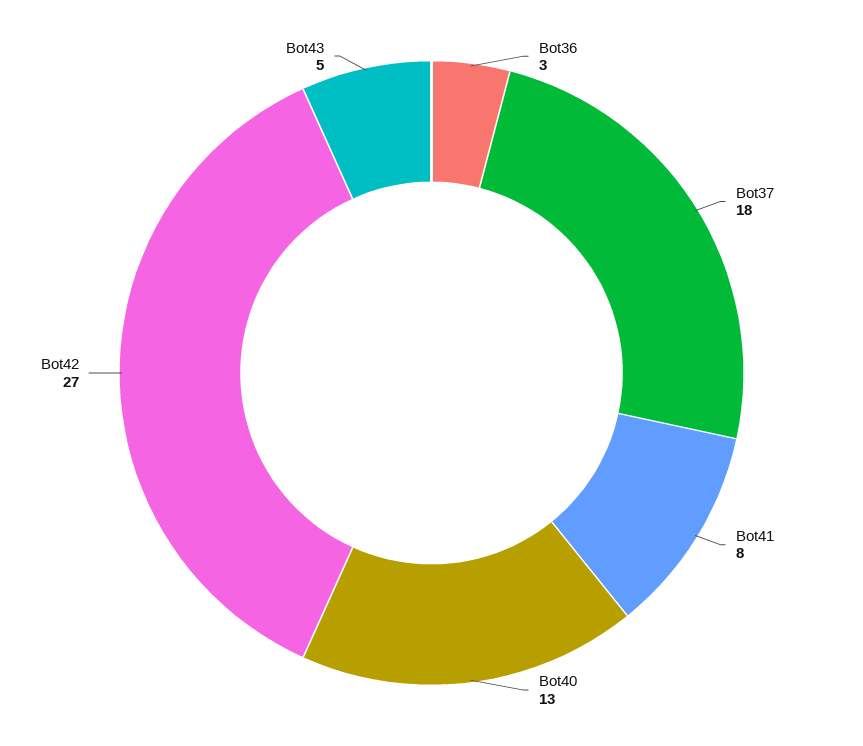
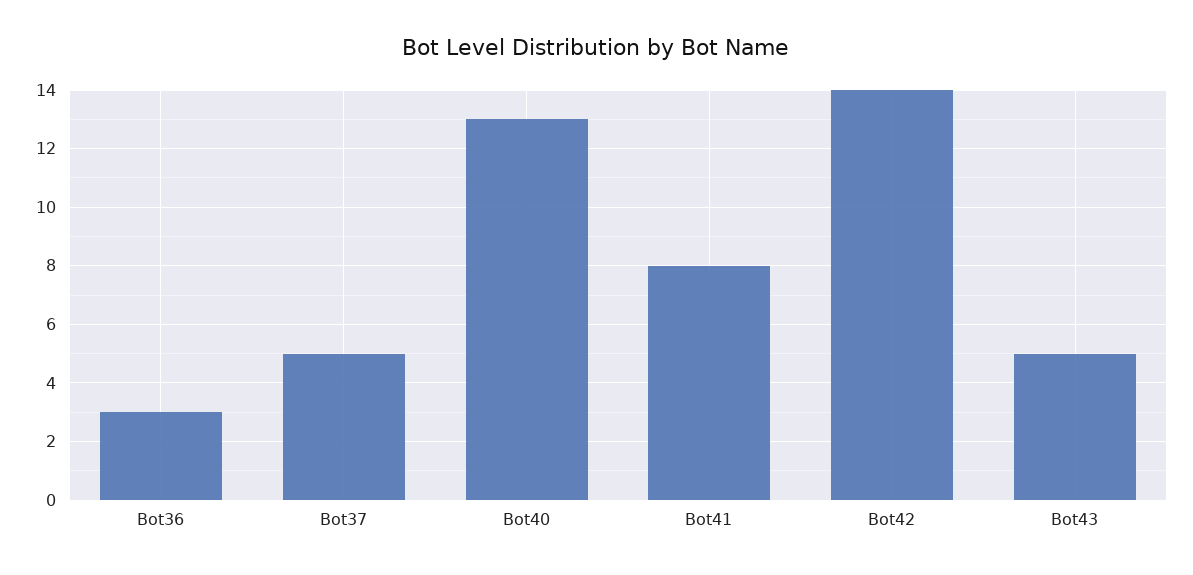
Bot37: 18 -> 5
Bot42: 27 -> 14

